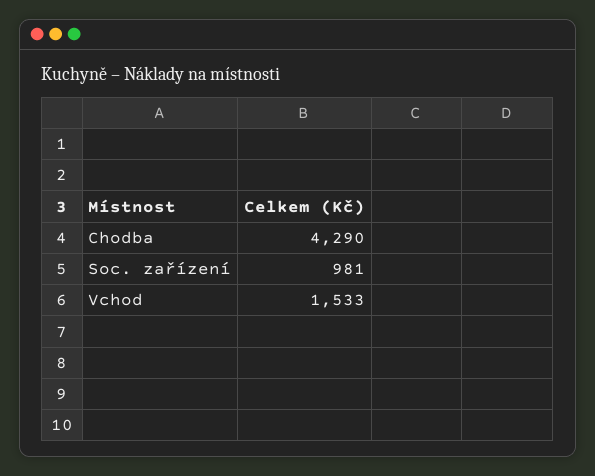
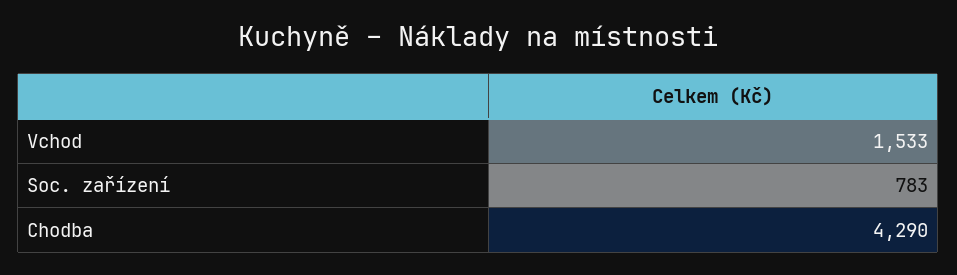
Soc. zařízení: 981 -> 783

